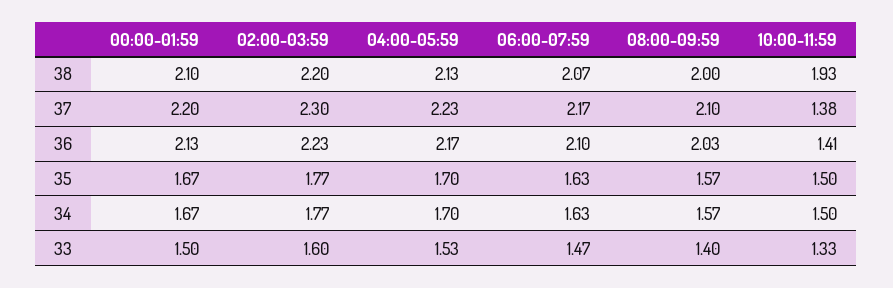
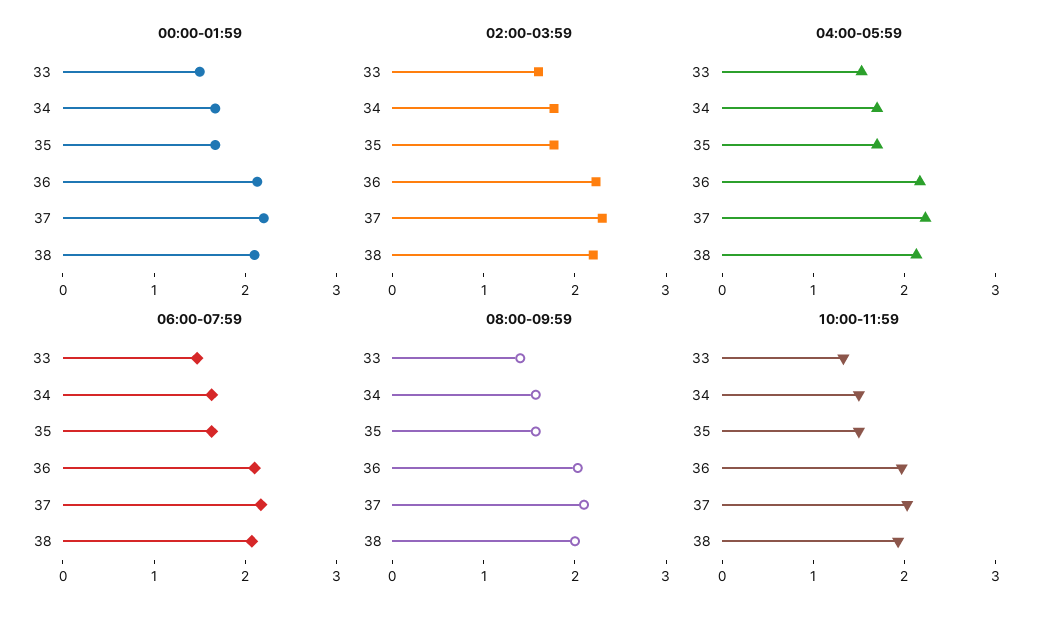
10:00-11:59, 37: 1.38 -> 2
10:00-11:59, 36: 1.41 -> 2

